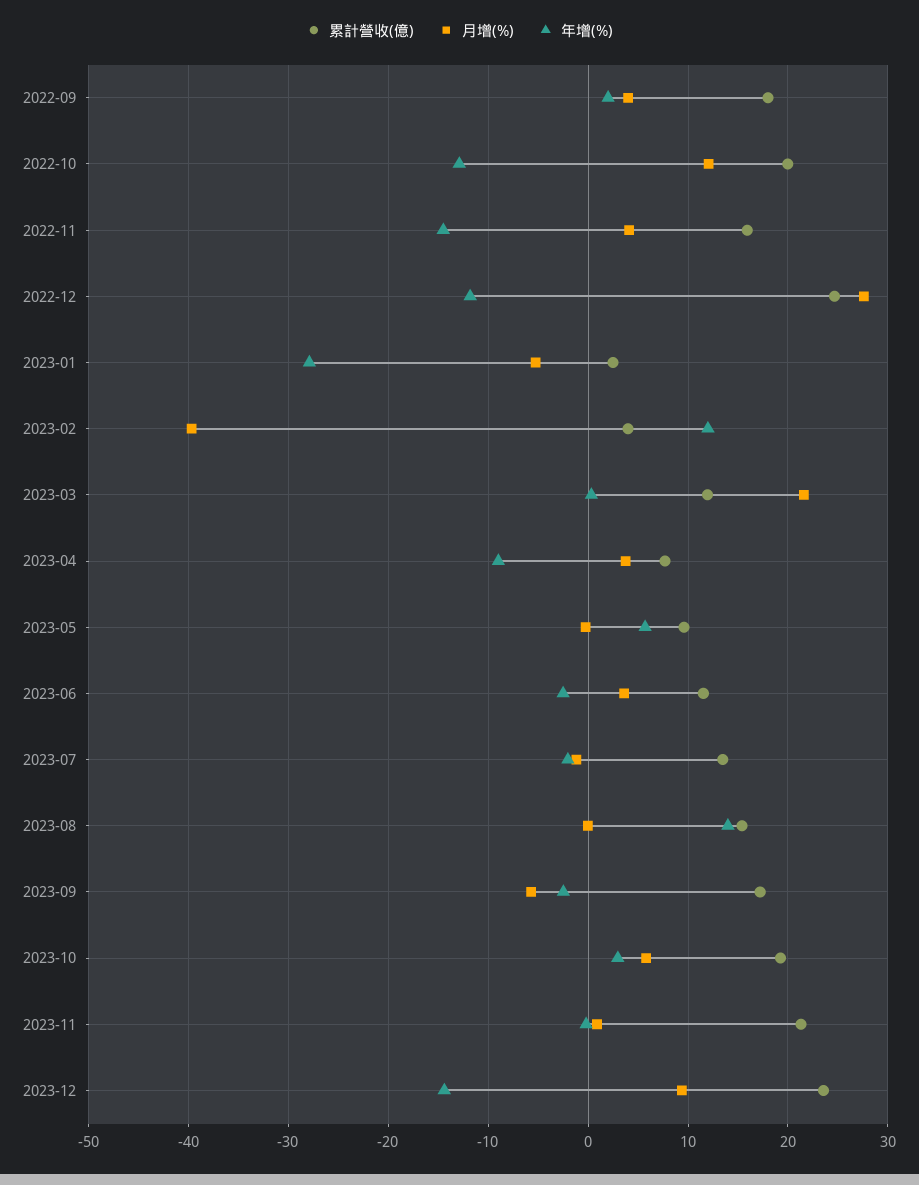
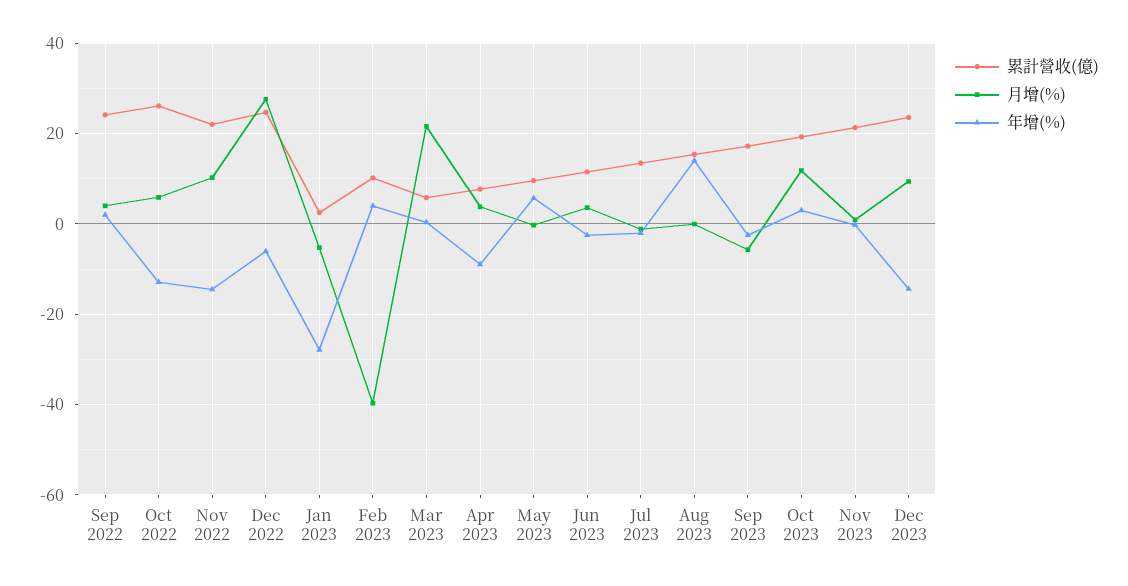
累計營收(億), 2022-09: 18 -> 24
累計營收(億), 2022-10: 20 -> 26
月增(%), 2022-10: 12 -> 6
累計營收(億), 2022-11: 16 -> 22
月增(%), 2022-11: 4 -> 10
年增(%), 2022-12: -12 -> -6
累計營收(億), 2023-02: 4 -> 10
年增(%), 2023-02: 12 -> 4
累計營收(億), 2023-03: 12 -> 6
月增(%), 2023-10: 6 -> 12

